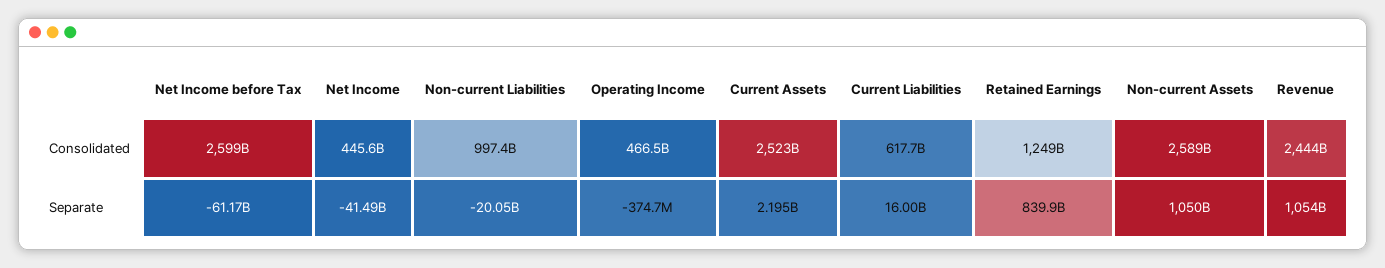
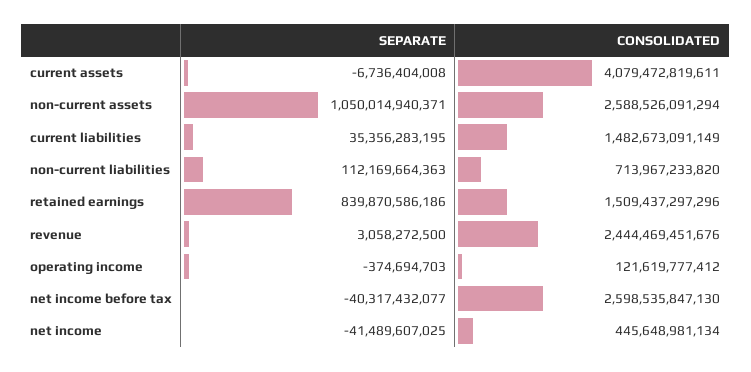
Non-current Liabilities, Consolidated: 997400000000 -> 713967233820
Operating Income, Consolidated: 466500000000 -> 121619777412
Current Assets, Consolidated: 2523000000000 -> 4079472819611
Current Liabilities, Consolidated: 617700000000 -> 1482673091149
Retained Earnings, Consolidated: 1249000000000 -> 1509437297296
Net Income before Tax, Separate: -61170000000 -> -40317432077
Non-current Liabilities, Separate: -20050000000 -> 112169664363
Current Assets, Separate: 2195000000 -> -6736404008
Current Liabilities, Separate: 16000000000 -> 35356283195
Revenue, Separate: 1054000000000 -> 3058272500

